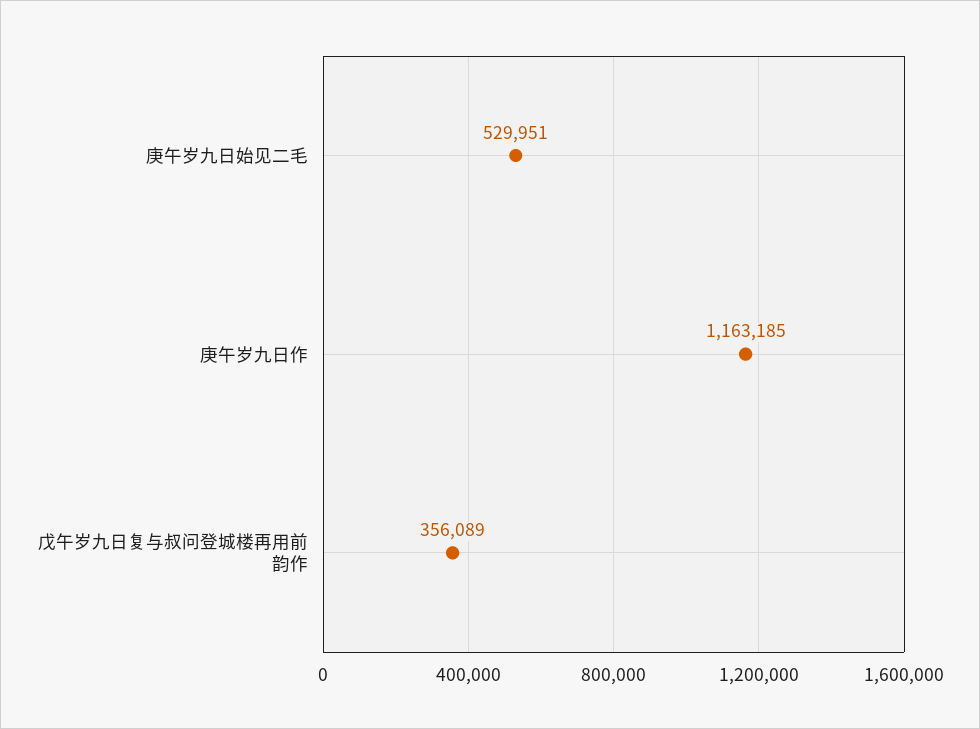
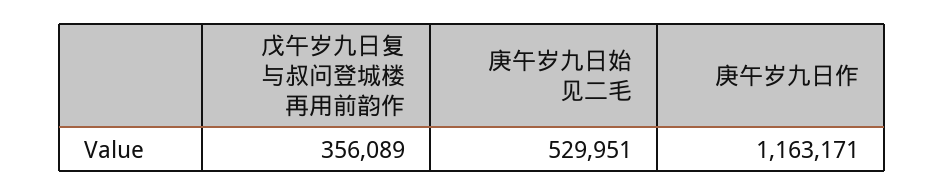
庚午岁九日作: 1163185 -> 1163171

